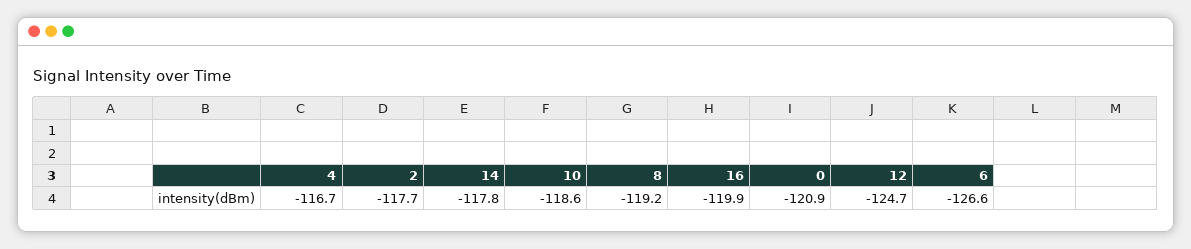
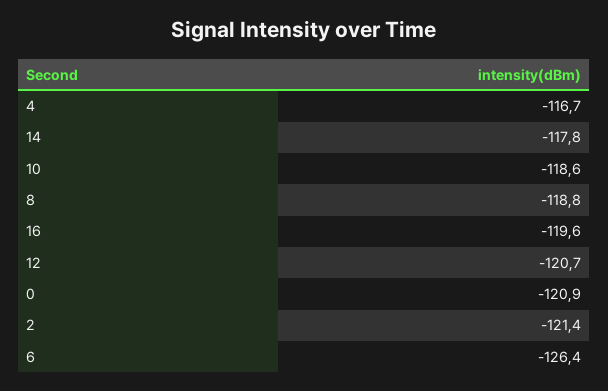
2: -117.7 -> -121.4
8: -119.2 -> -118.8
16: -119.9 -> -119.6
12: -124.7 -> -120.7
6: -126.6 -> -126.4

